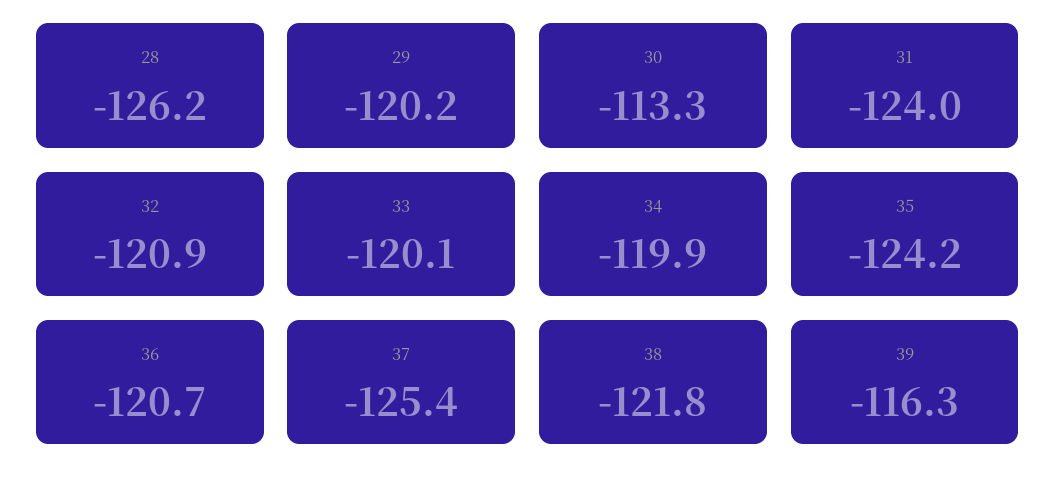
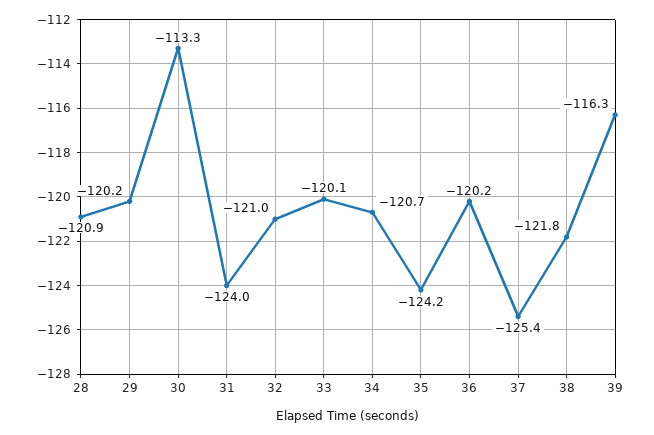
28: -126.2 -> -120.9
32: -120.9 -> -121
34: -119.9 -> -120.7
36: -120.7 -> -120.2

